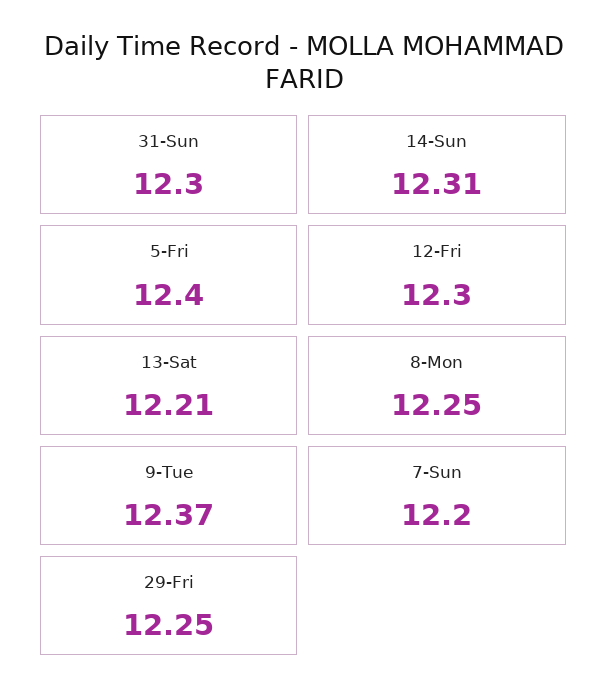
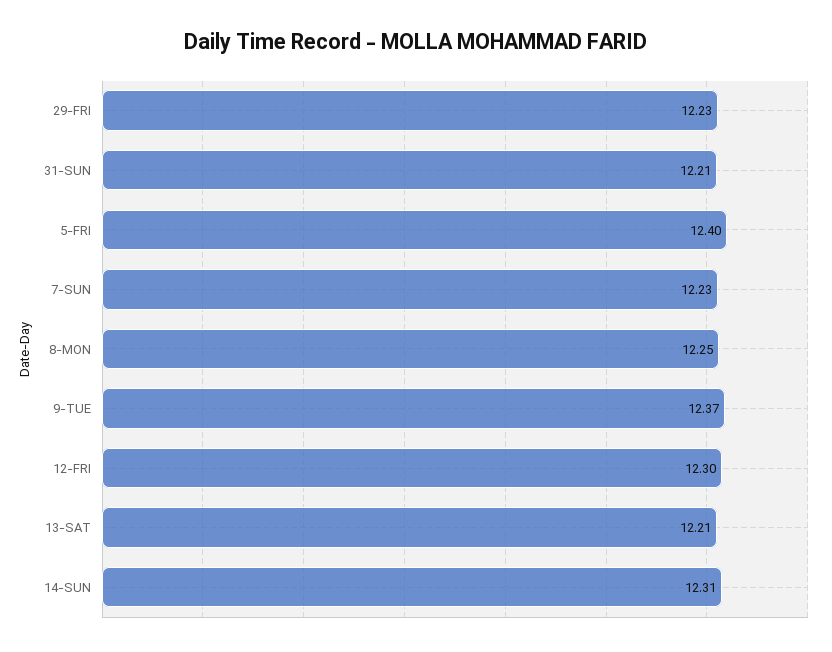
31-Sun: 12.3 -> 12.21
7-Sun: 12.2 -> 12.23
29-Fri: 12.25 -> 12.23

